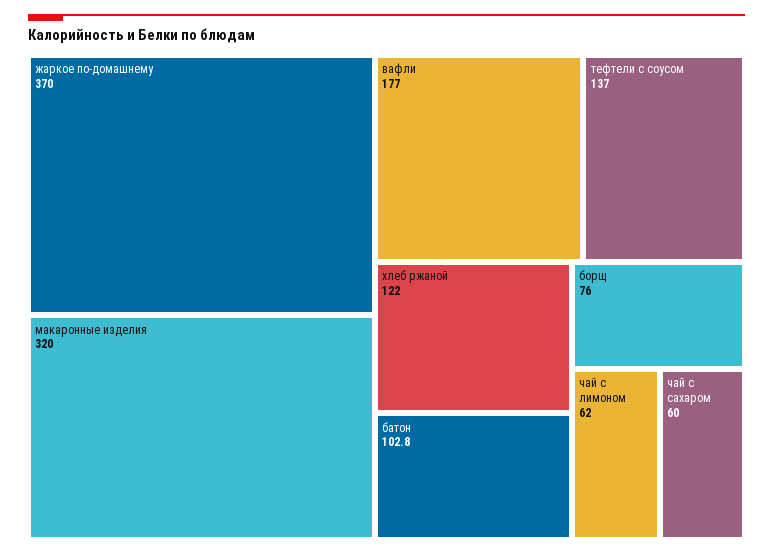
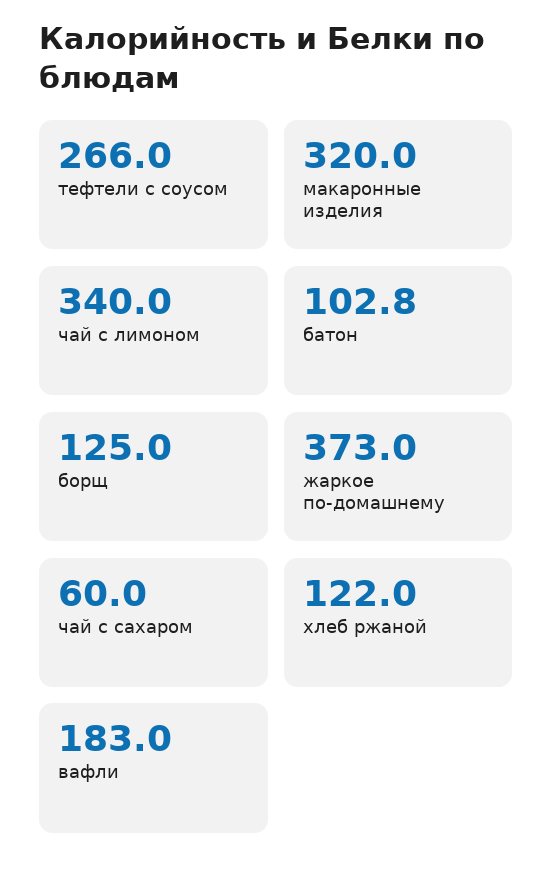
жаркое по-домашнему: 370 -> 373
вафли: 177 -> 183
тефтели с соусом: 137 -> 266
борщ: 76 -> 125
чай с лимоном: 62 -> 340

